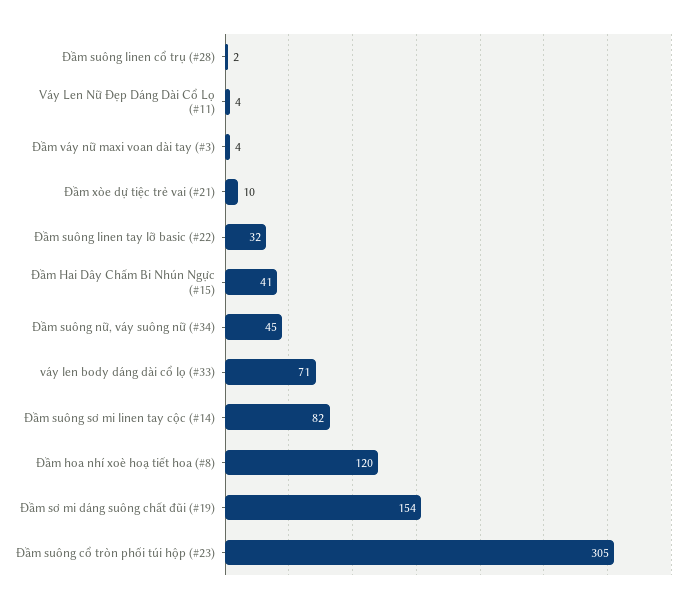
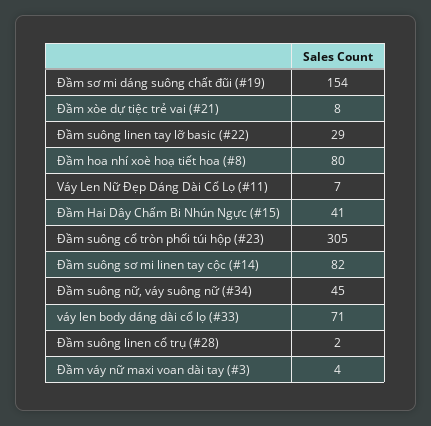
Váy Len Nữ Đẹp Dáng Dài Cổ Lọ (#11): 4 -> 7
Đầm xòe dự tiệc trẻ vai (#21): 10 -> 8
Đầm suông linen tay lỡ basic (#22): 32 -> 29
Đầm hoa nhí xoè hoạ tiết hoa (#8): 120 -> 80

